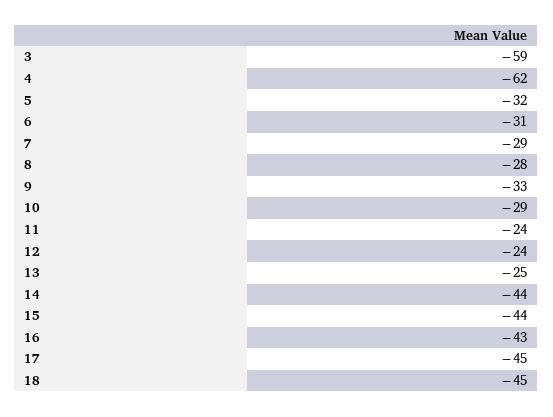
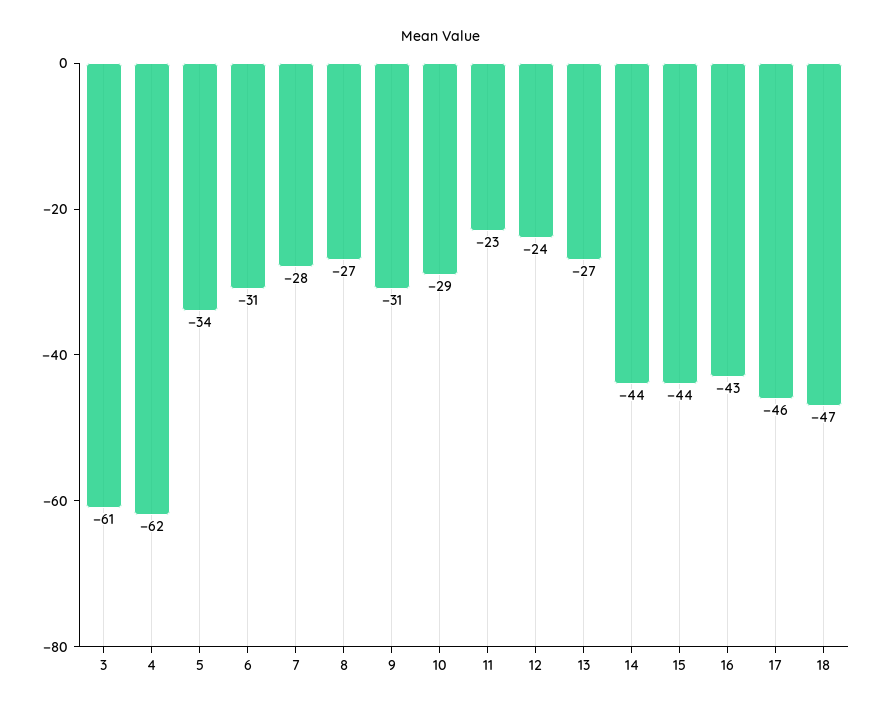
3: -59 -> -61
5: -32 -> -34
7: -29 -> -28
8: -28 -> -27
9: -33 -> -31
11: -24 -> -23
13: -25 -> -27
17: -45 -> -46
18: -45 -> -47

